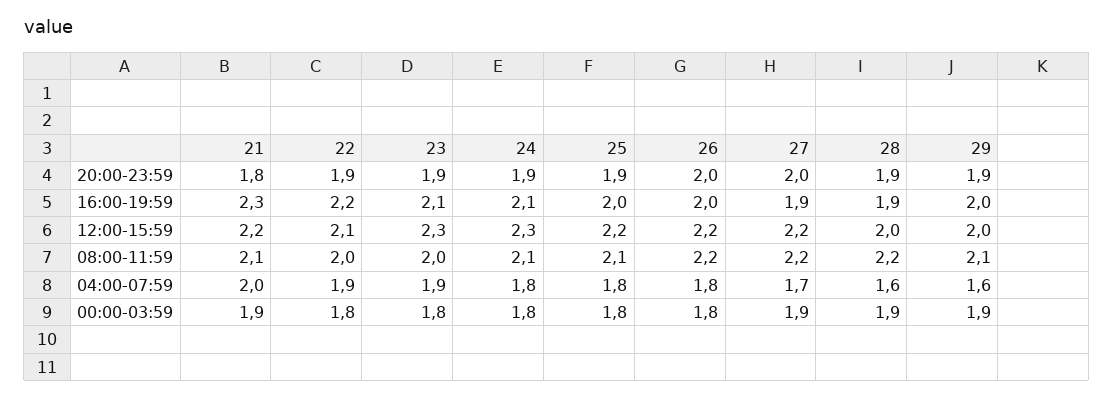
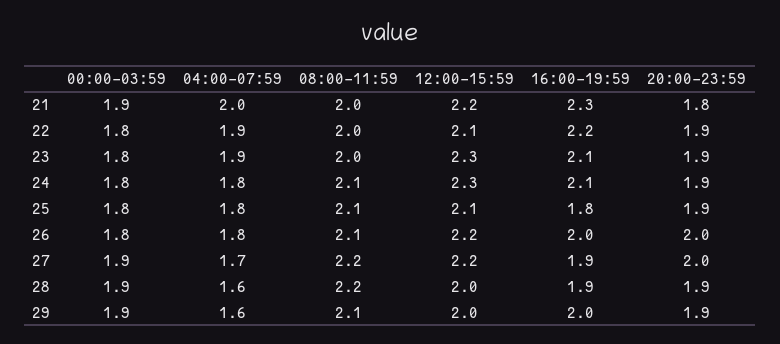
25, 16:00-19:59: 2 -> 1.8
25, 12:00-15:59: 2.2 -> 2.1
21, 08:00-11:59: 2.1 -> 2
26, 08:00-11:59: 2.2 -> 2.1

